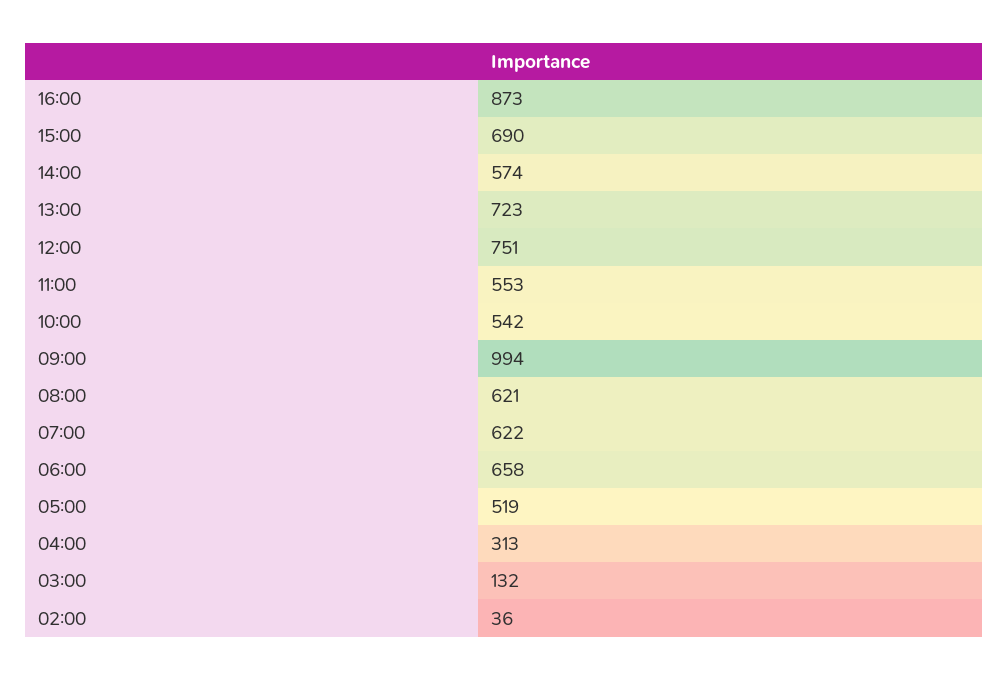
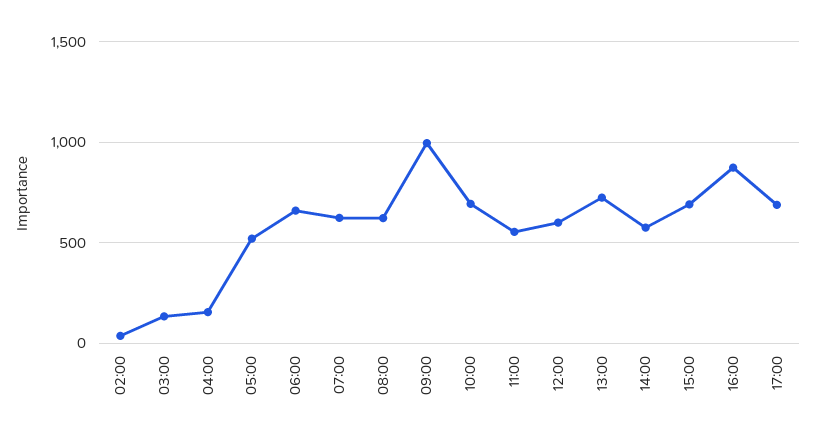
12:00: 751 -> 600
10:00: 542 -> 700
04:00: 313 -> 150
17:00: none -> 700

